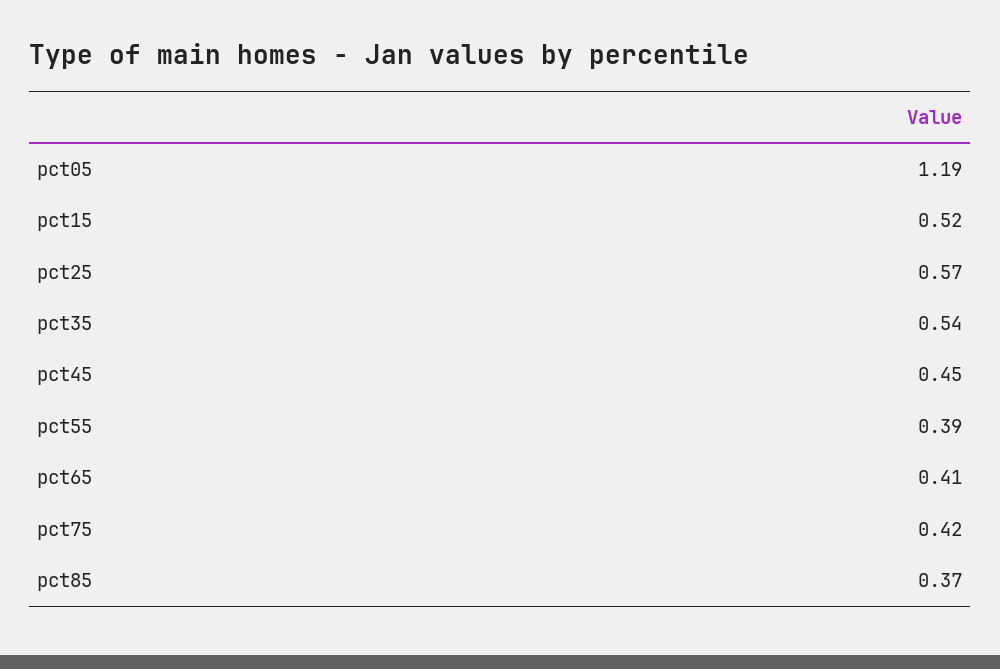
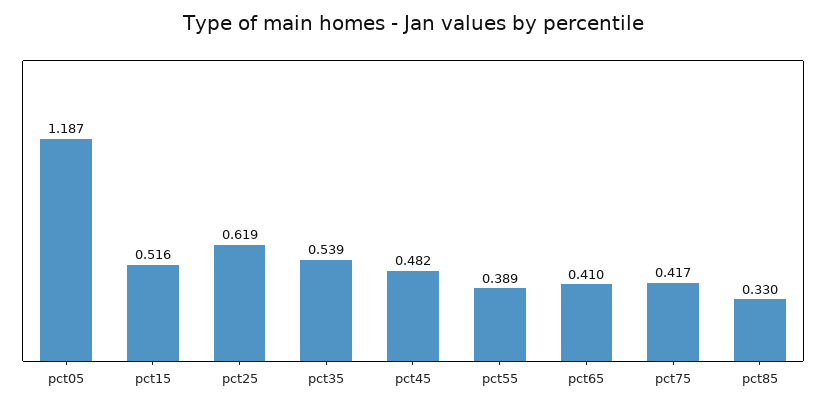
pct25: 0.57 -> 0.619
pct45: 0.45 -> 0.482
pct85: 0.37 -> 0.33

